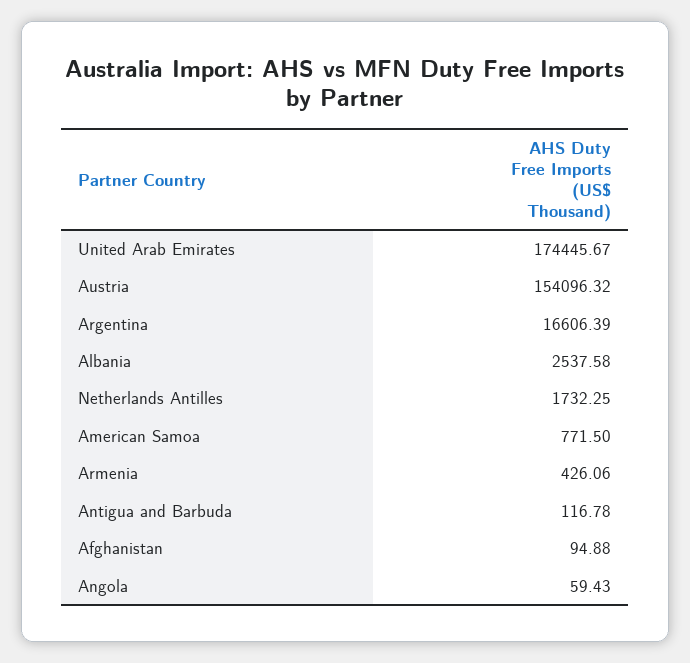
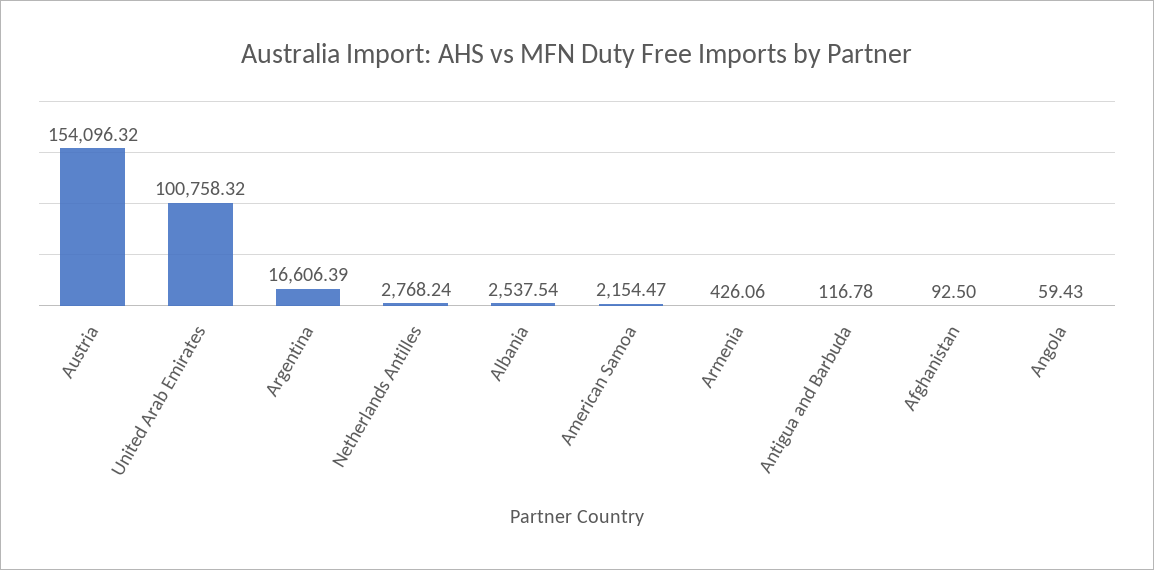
United Arab Emirates: 174445.67 -> 100758.32
Albania: 2537.58 -> 2537.54
Netherlands Antilles: 1732.25 -> 2768.24
American Samoa: 771.5 -> 2154.47
Afghanistan: 94.88 -> 92.5

